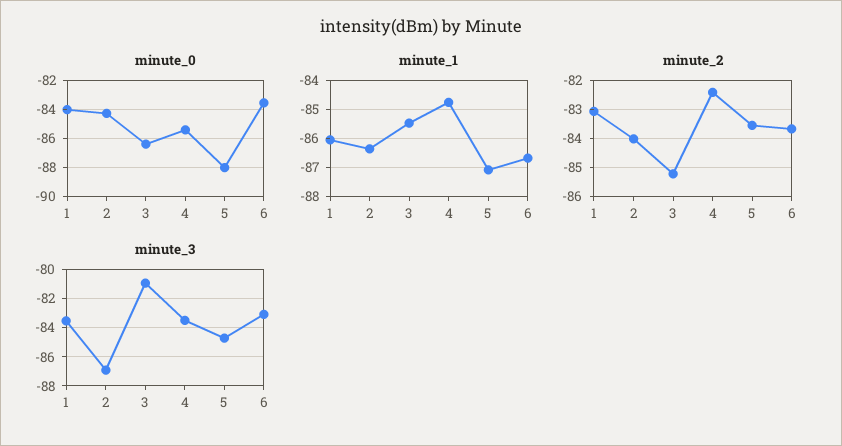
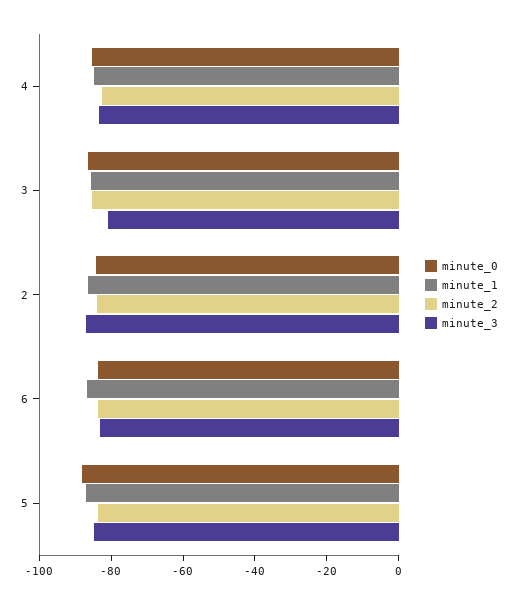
minute_0, 1: -84 -> none
minute_1, 1: -86 -> none
minute_2, 1: -83 -> none
minute_3, 1: -83.5 -> none

